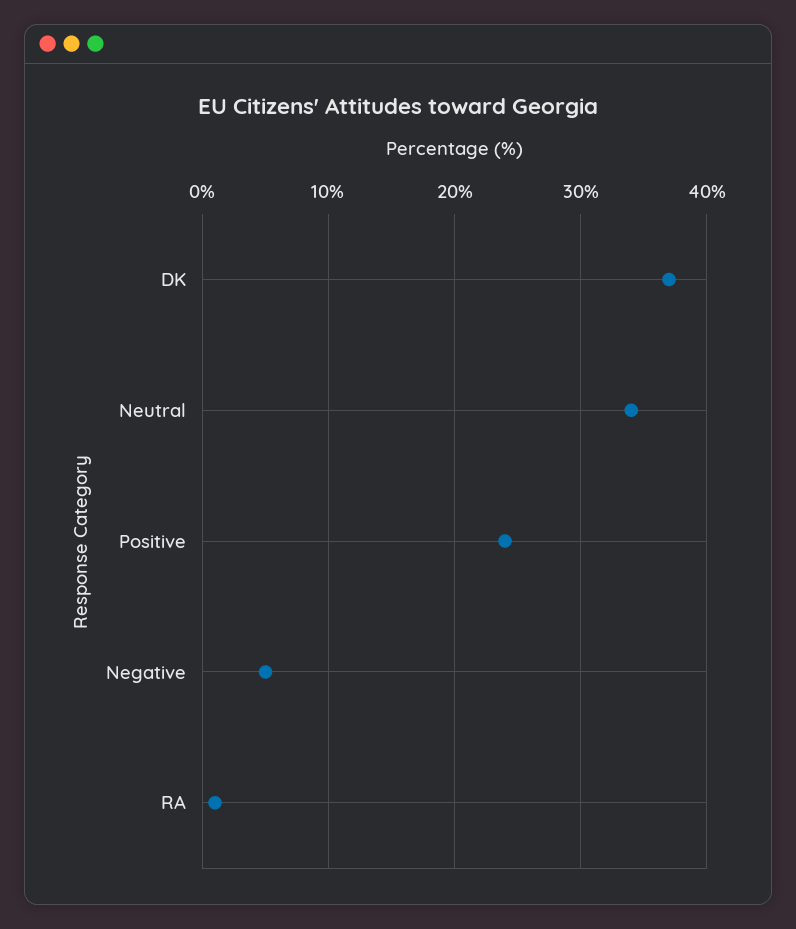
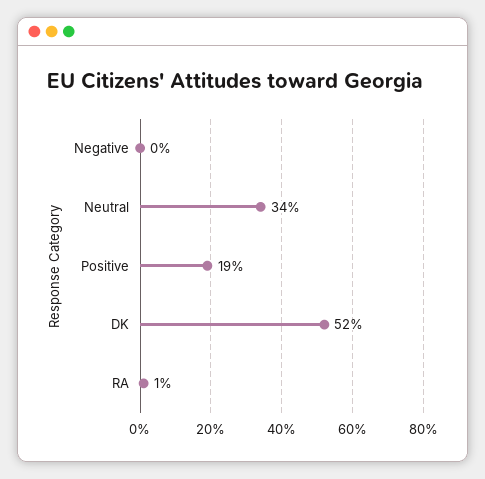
DK: 37 -> 52
Positive: 24 -> 19
Negative: 5 -> 0

